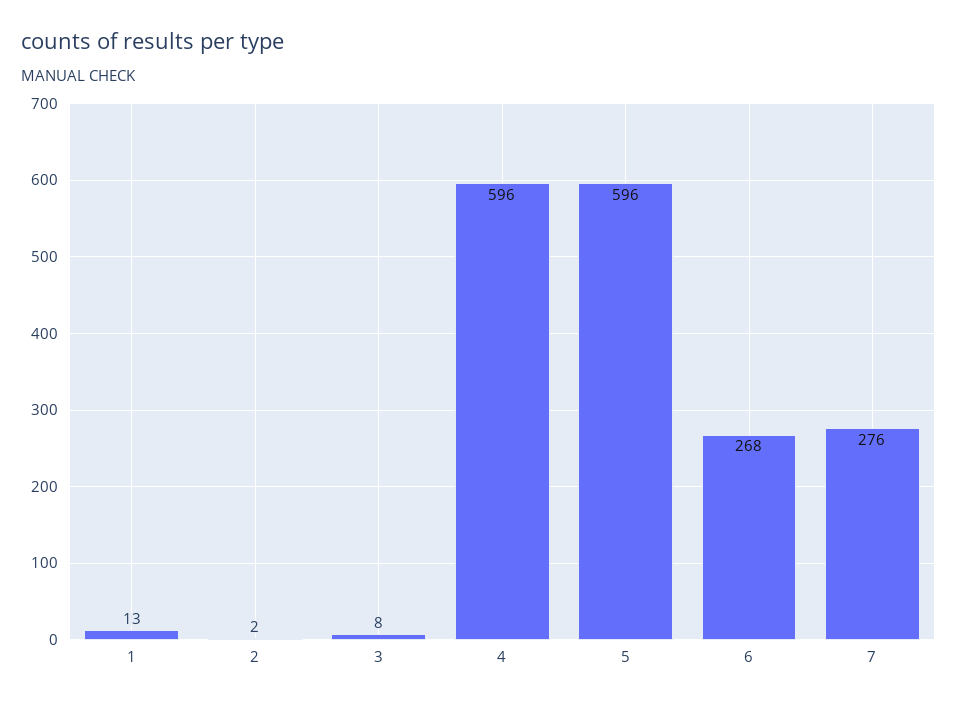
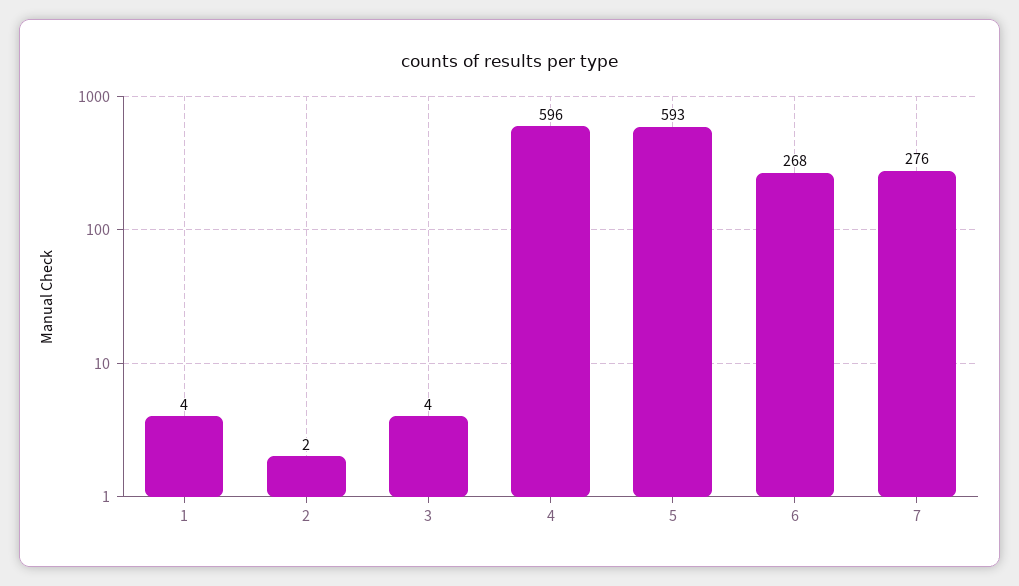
1: 13 -> 4
3: 8 -> 4
5: 596 -> 593

